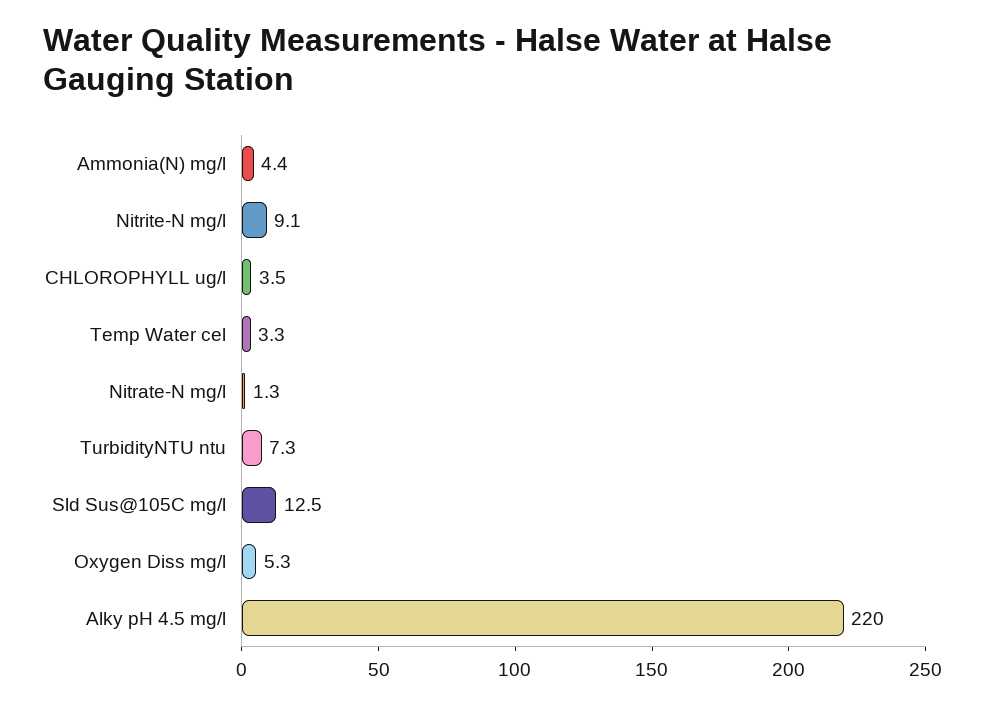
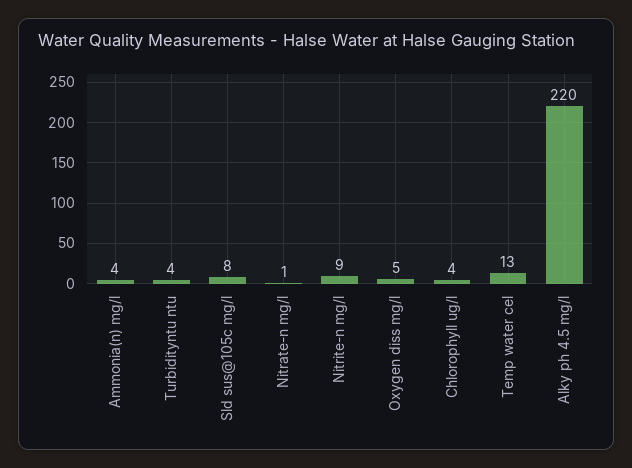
Temp Water cel: 3.3 -> 13
TurbidityNTU ntu: 7.3 -> 4
Sld Sus@105C mg/l: 12.5 -> 8

